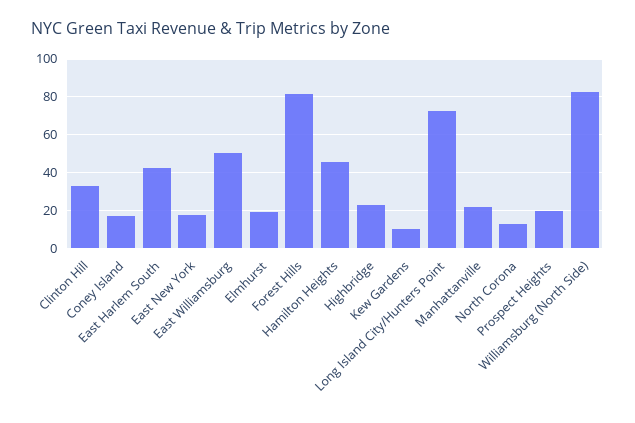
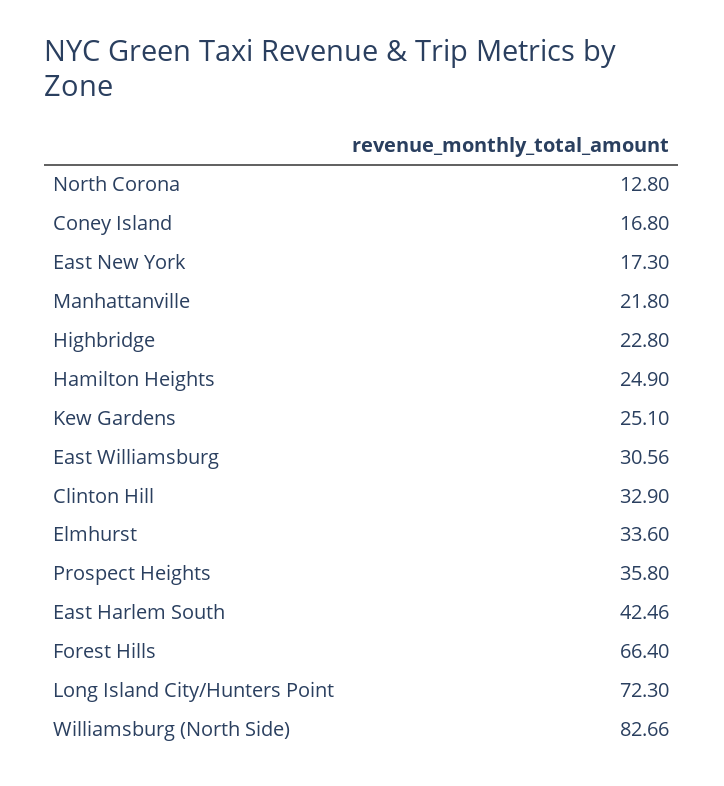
East Williamsburg: 50 -> 30.56
Elmhurst: 20 -> 33.6
Forest Hills: 80 -> 66.4
Hamilton Heights: 45 -> 24.9
Kew Gardens: 10 -> 25.1
Prospect Heights: 20 -> 35.8

